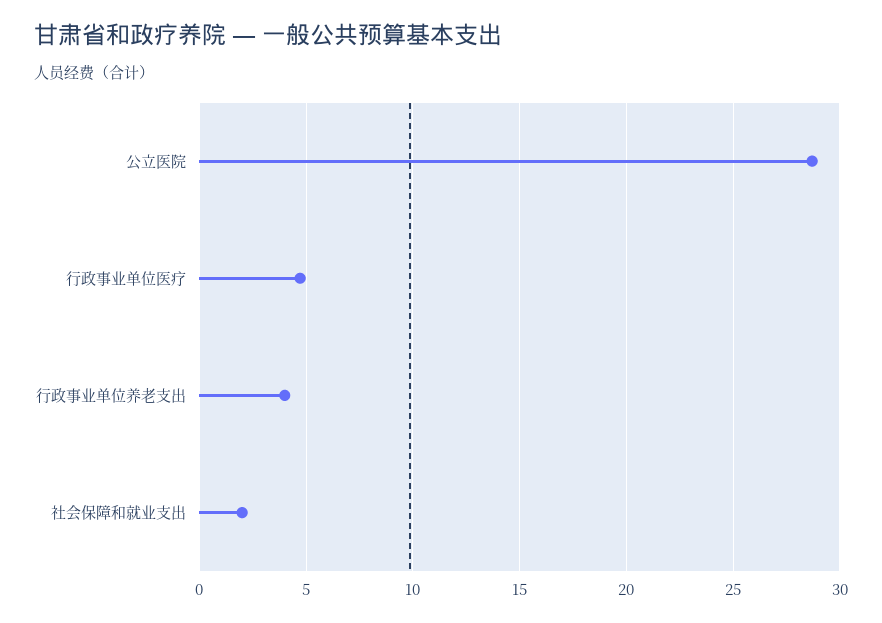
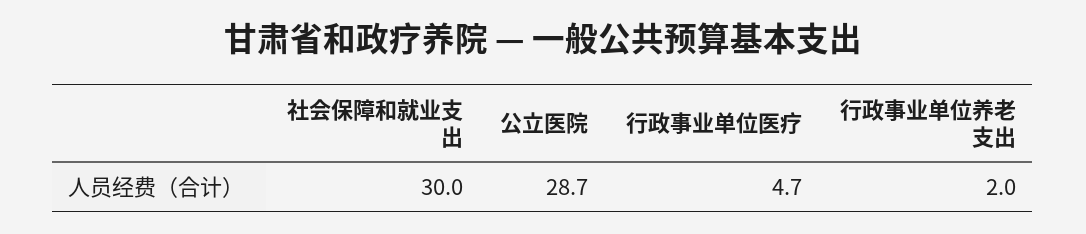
行政事业单位养老支出: 4 -> 2
社会保障和就业支出: 2 -> 30

